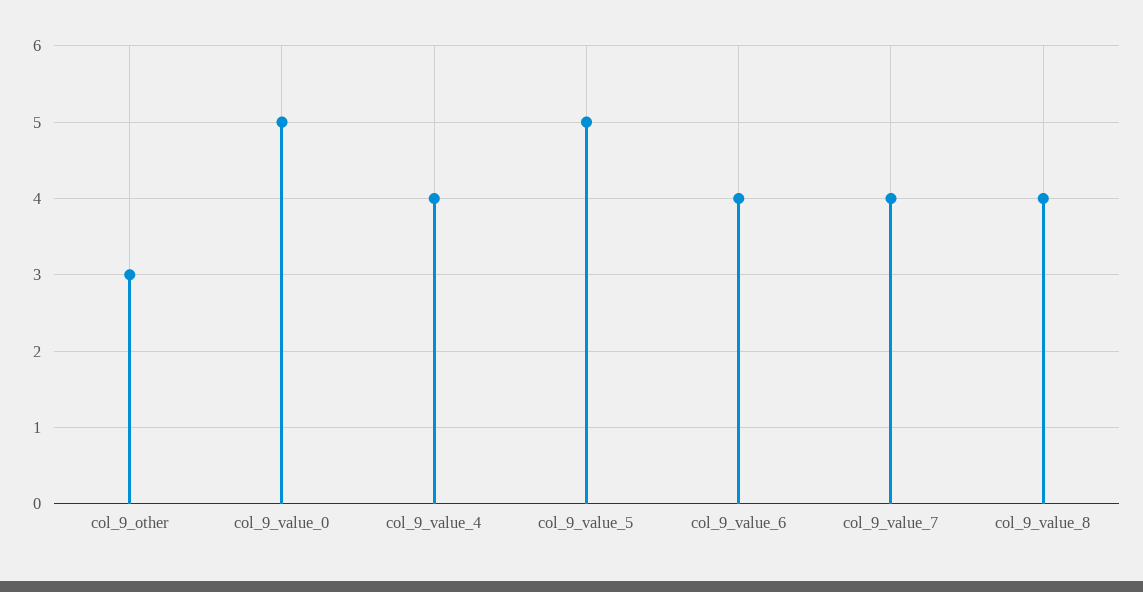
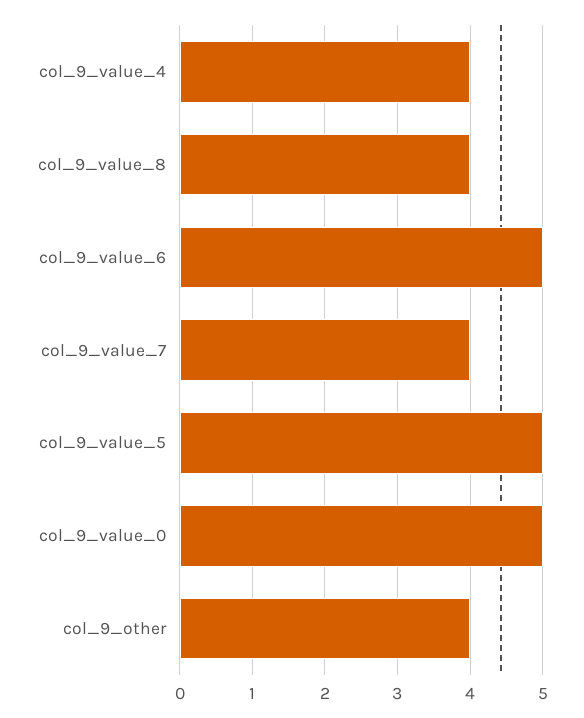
col_9_other: 3 -> 4
col_9_value_6: 4 -> 5

